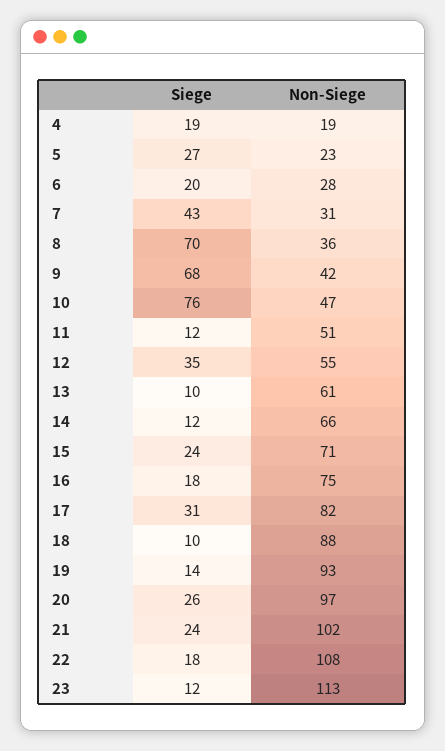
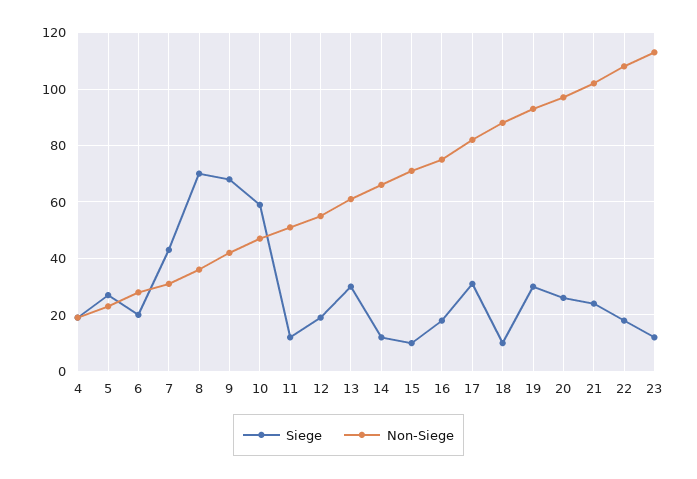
Siege, 10: 76 -> 60
Siege, 12: 35 -> 20
Siege, 13: 10 -> 30
Siege, 15: 24 -> 10
Siege, 19: 14 -> 30

